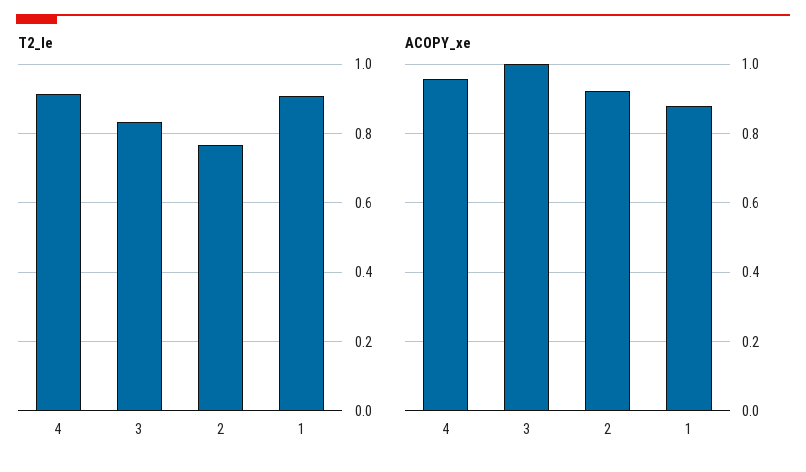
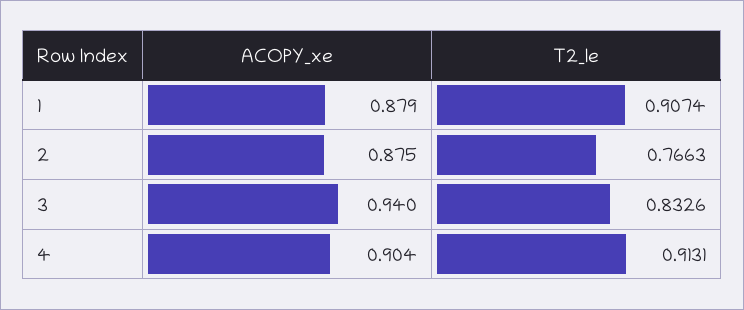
ACOPY_xe, 4: 0.96 -> 0.904
ACOPY_xe, 3: 1 -> 0.94
ACOPY_xe, 2: 0.92 -> 0.875

